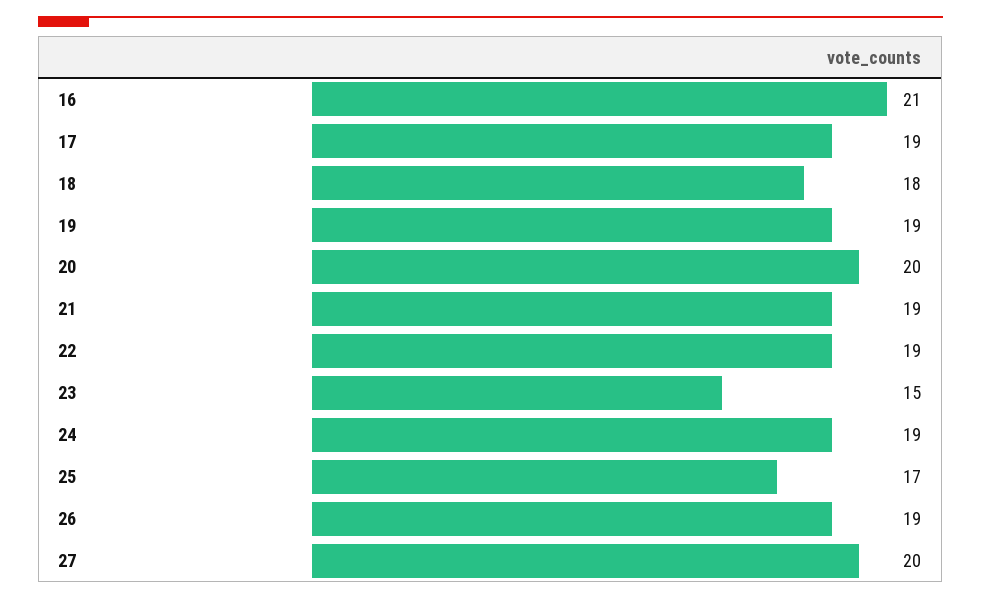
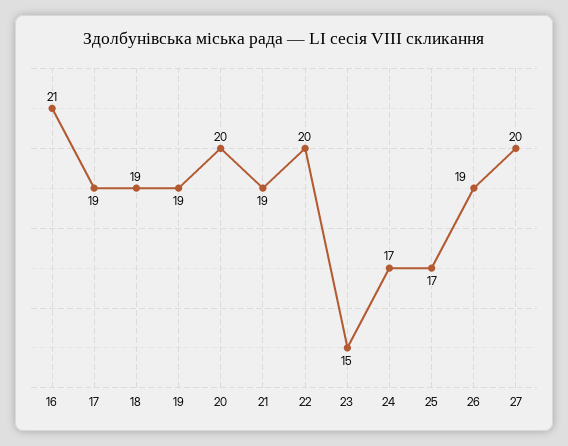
18: 18 -> 19
22: 19 -> 20
24: 19 -> 17

